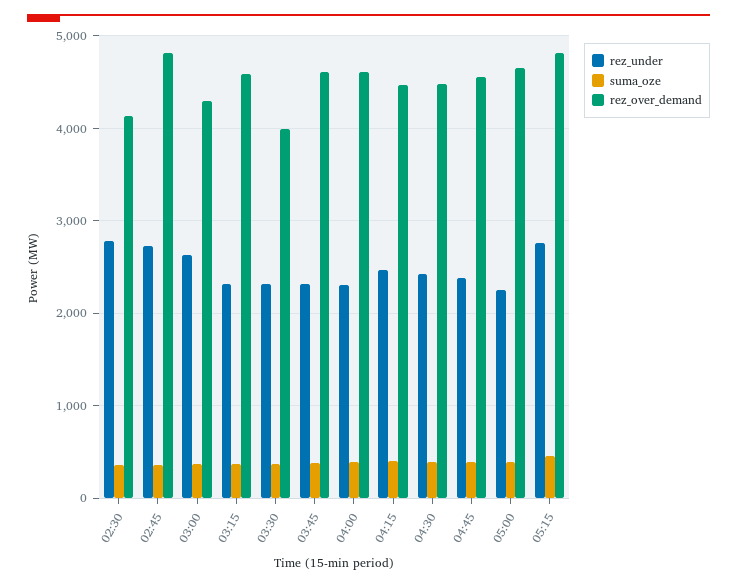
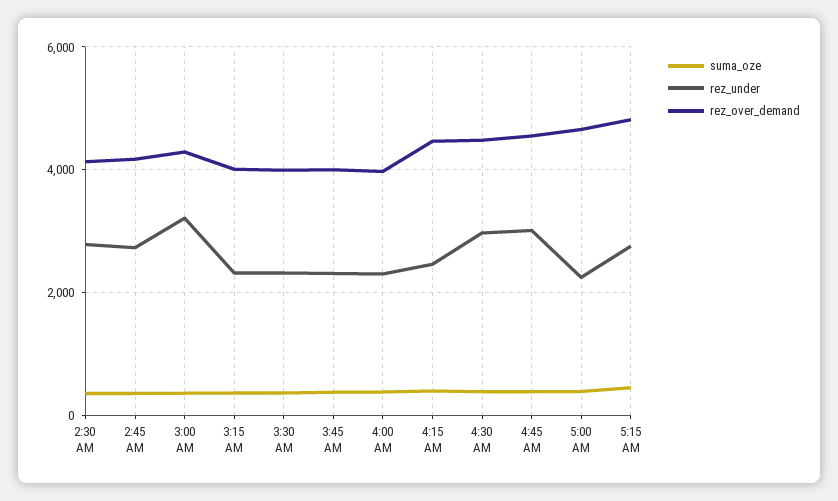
rez_over_demand, 02:45: 4800 -> 4200
rez_under, 03:00: 2600 -> 3200
rez_over_demand, 03:15: 4600 -> 4000
rez_over_demand, 03:45: 4600 -> 4000
rez_over_demand, 04:00: 4600 -> 4000
rez_under, 04:30: 2400 -> 3000
rez_under, 04:45: 2400 -> 3000

